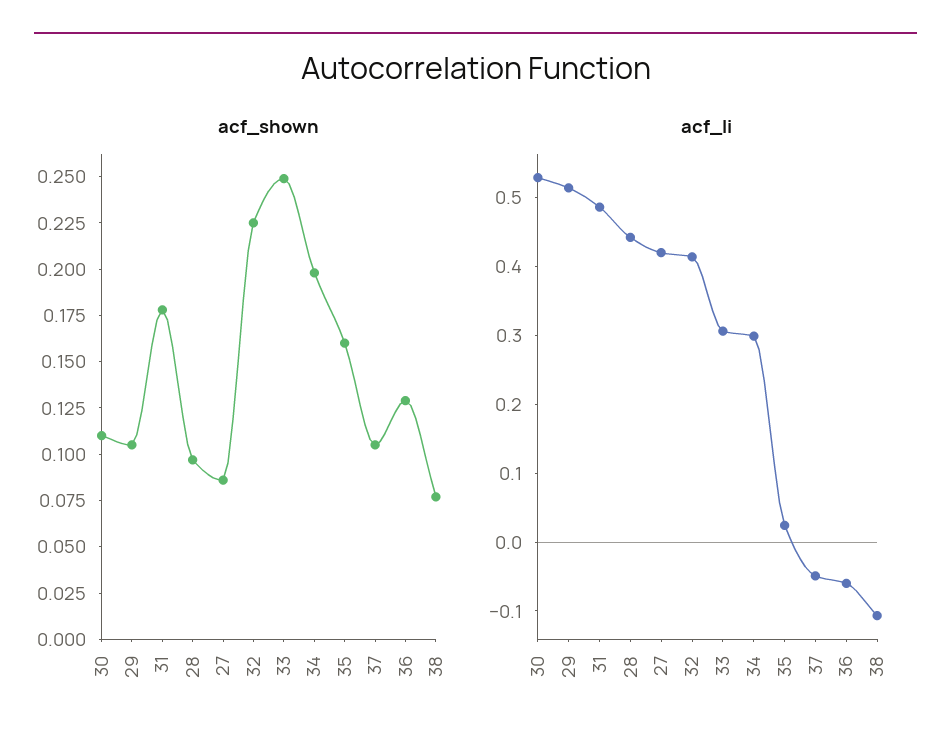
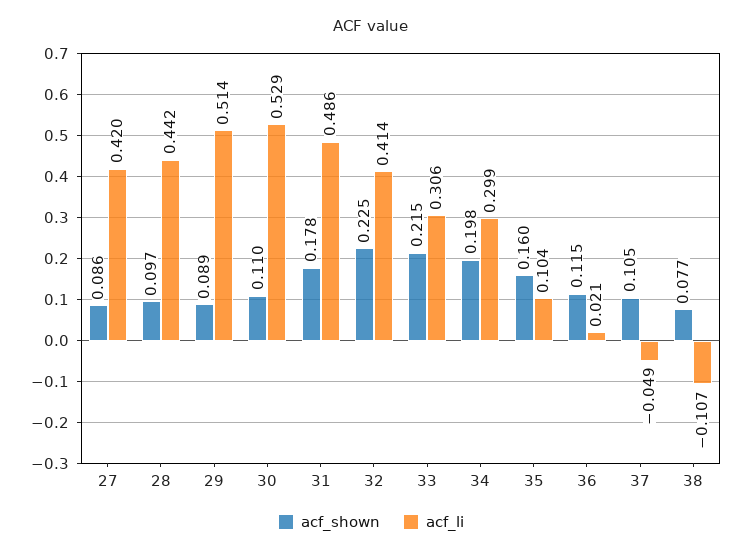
acf_shown, 29: 0.105 -> 0.089
acf_shown, 33: 0.25 -> 0.215
acf_shown, 36: 0.13 -> 0.115
acf_li, 35: 0.02 -> 0.104
acf_li, 36: -0.06 -> 0.021

